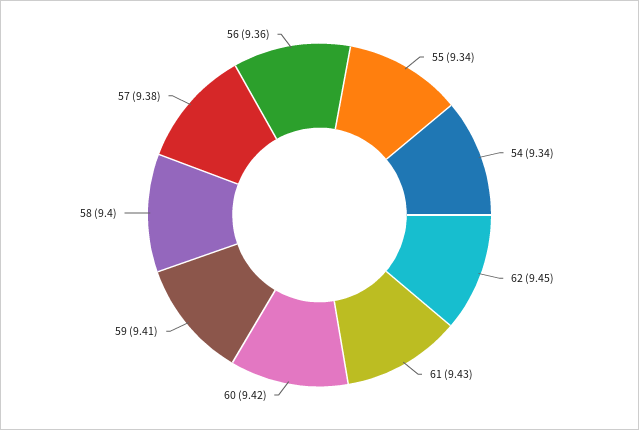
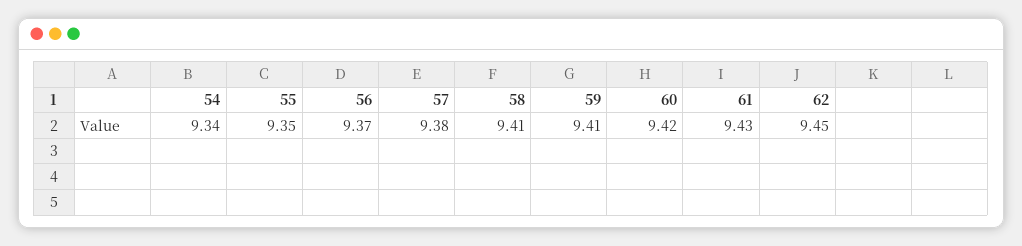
55: 9.34 -> 9.35
58: 9.4 -> 9.41
56: 9.36 -> 9.37

